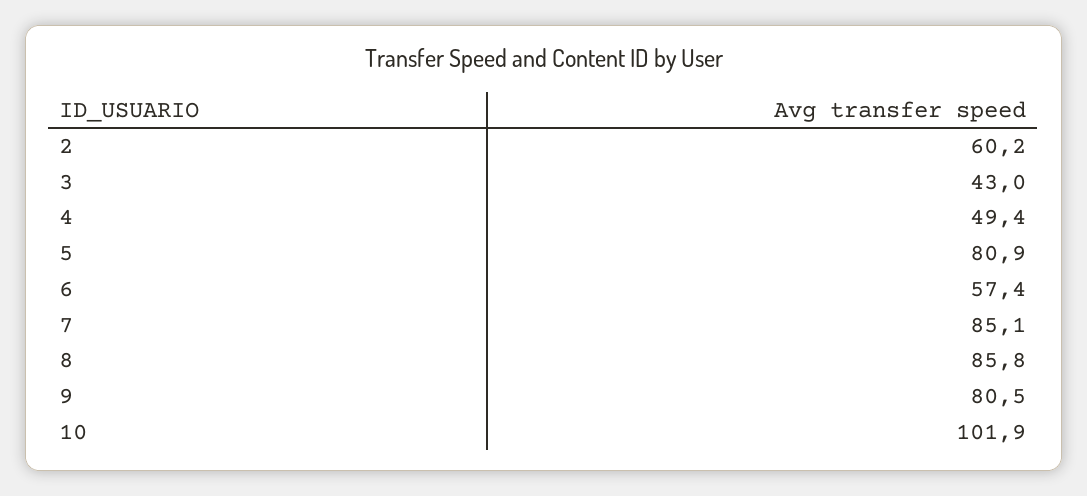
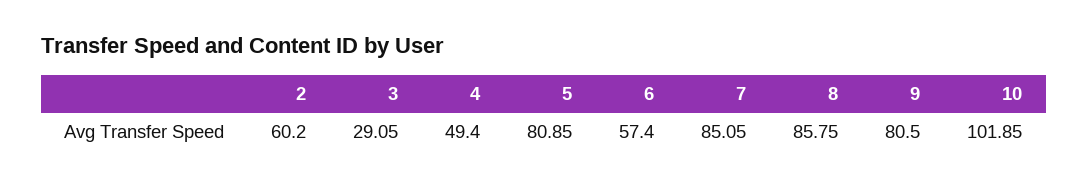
3: 43 -> 29.05

